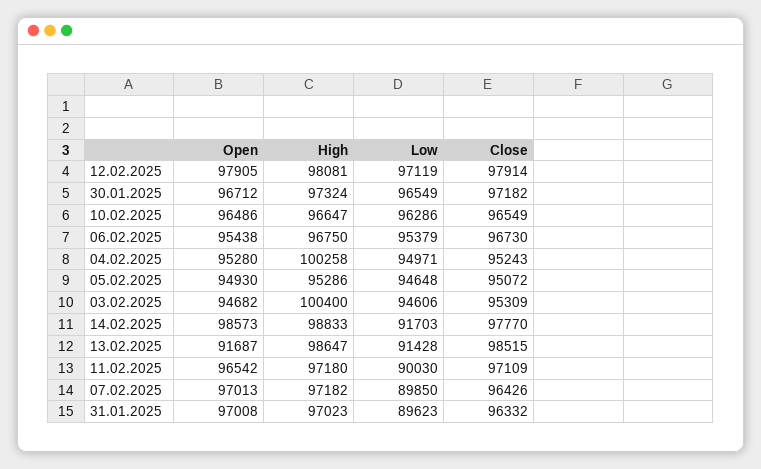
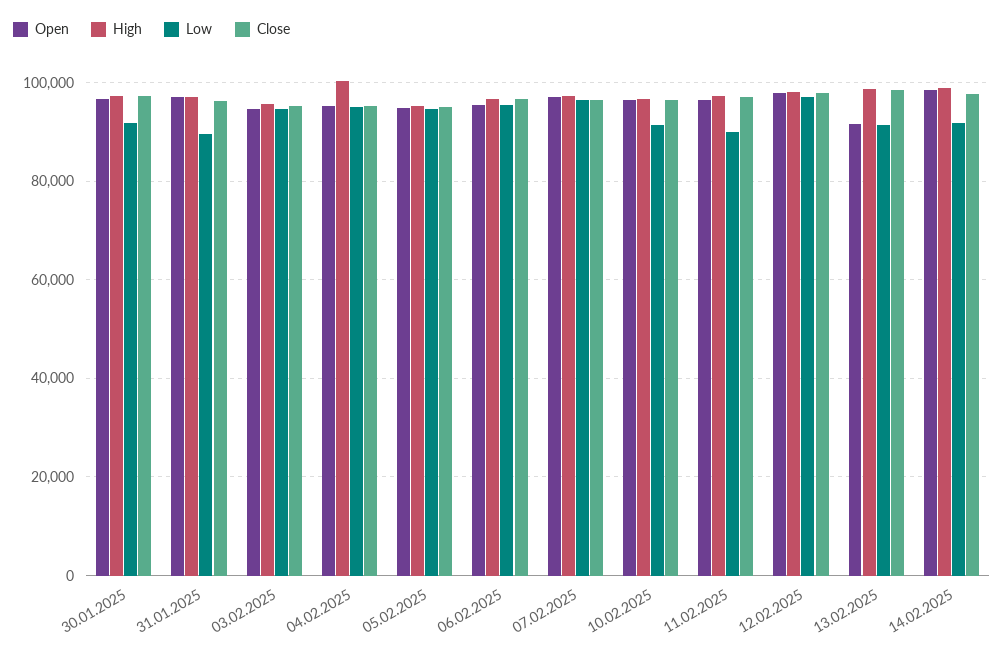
Low, 30.01.2025: 96549 -> 92000
Low, 10.02.2025: 96286 -> 92000
High, 03.02.2025: 100400 -> 96000
Low, 07.02.2025: 89850 -> 96000

